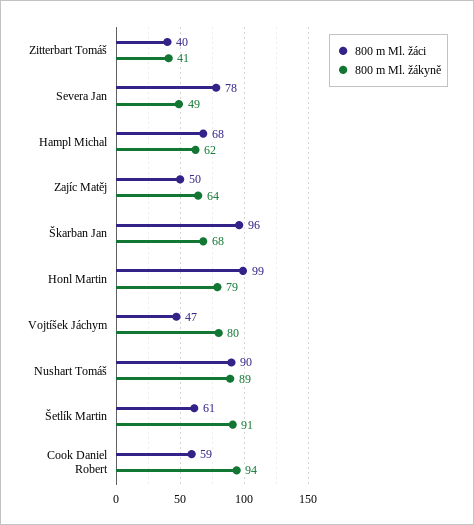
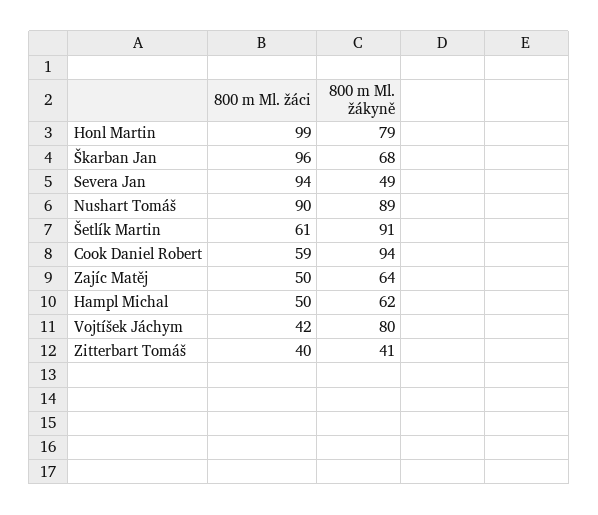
800 m Ml. žáci, Severa Jan: 78 -> 94
800 m Ml. žáci, Hampl Michal: 68 -> 50
800 m Ml. žáci, Vojtíšek Jáchym: 47 -> 42

